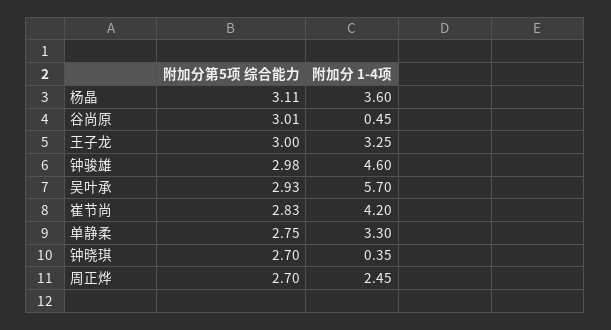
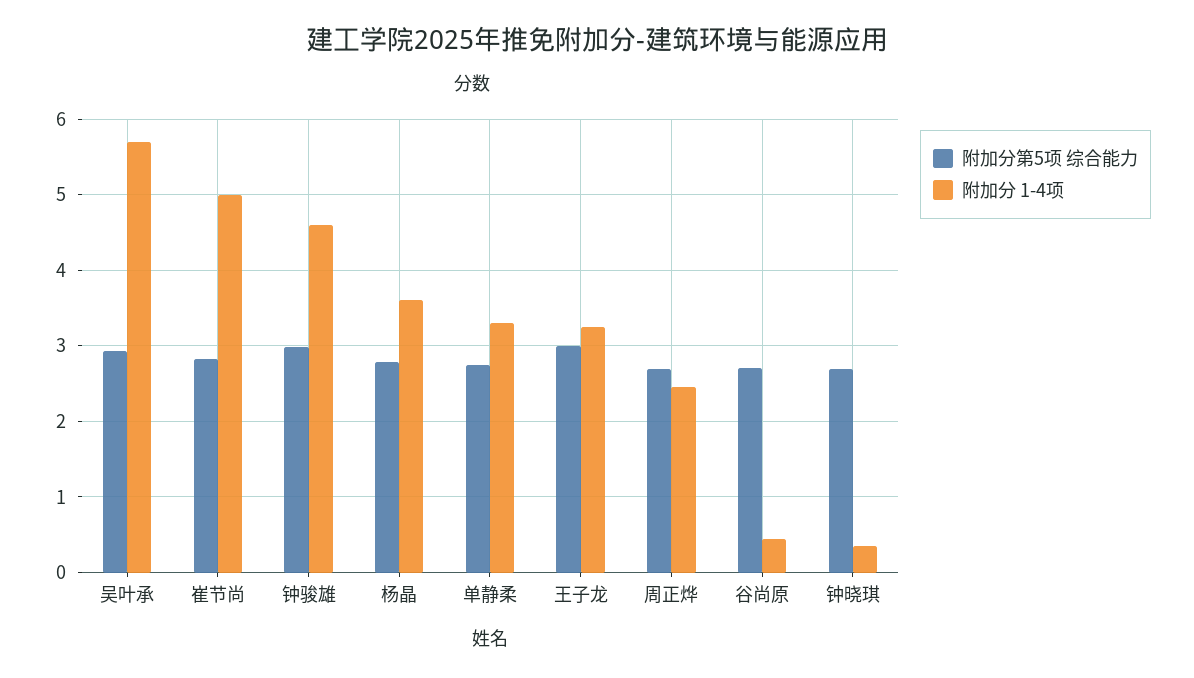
附加分第5项 综合能力, 杨晶: 3.11 -> 2.8
附加分第5项 综合能力, 谷尚原: 3.01 -> 2.7
附加分 1-4项, 崔节尚: 4.2 -> 5

